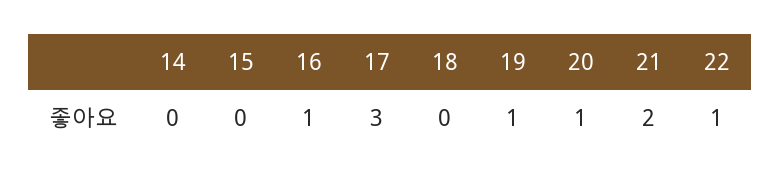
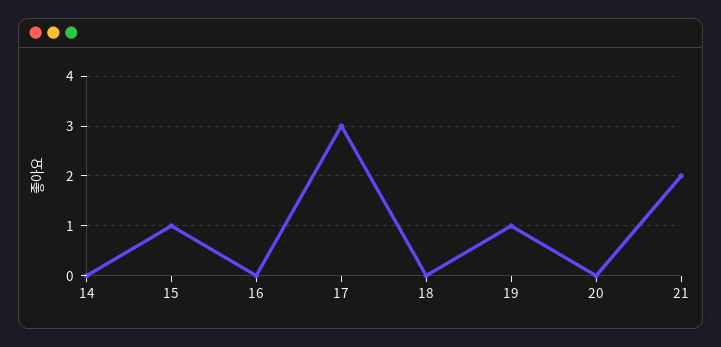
15: 0 -> 1
16: 1 -> 0
20: 1 -> 0
22: 1 -> none

